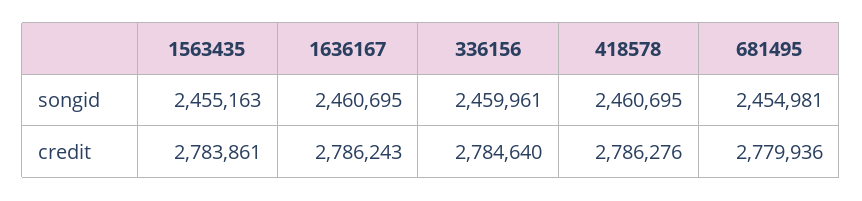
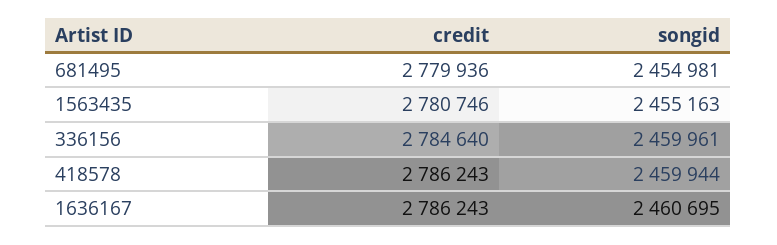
418578, songid: 2460695 -> 2459944
1563435, credit: 2783861 -> 2780746
418578, credit: 2786276 -> 2786243

